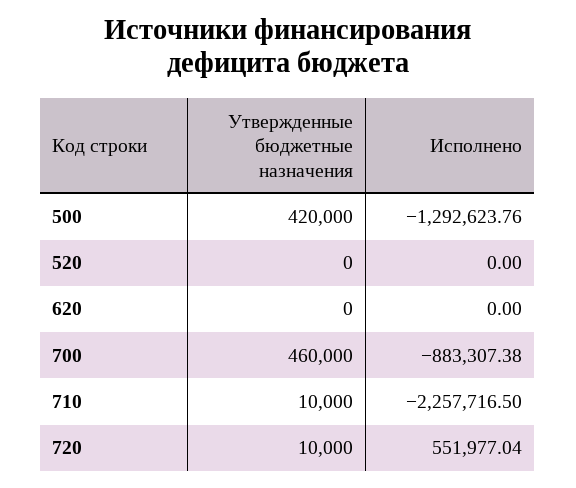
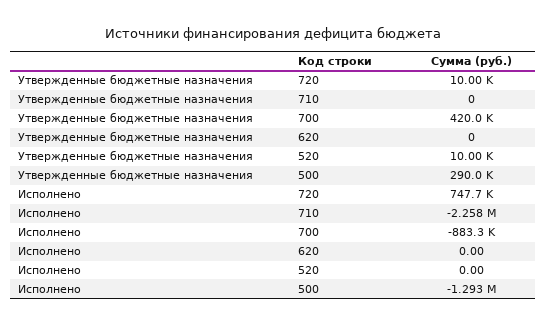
Утвержденные бюджетные назначения, 500: 420000 -> 290000
Утвержденные бюджетные назначения, 520: 0 -> 10000
Утвержденные бюджетные назначения, 700: 460000 -> 420000
Утвержденные бюджетные назначения, 710: 10000 -> 0
Исполнено, 720: 551977.04 -> 747700

